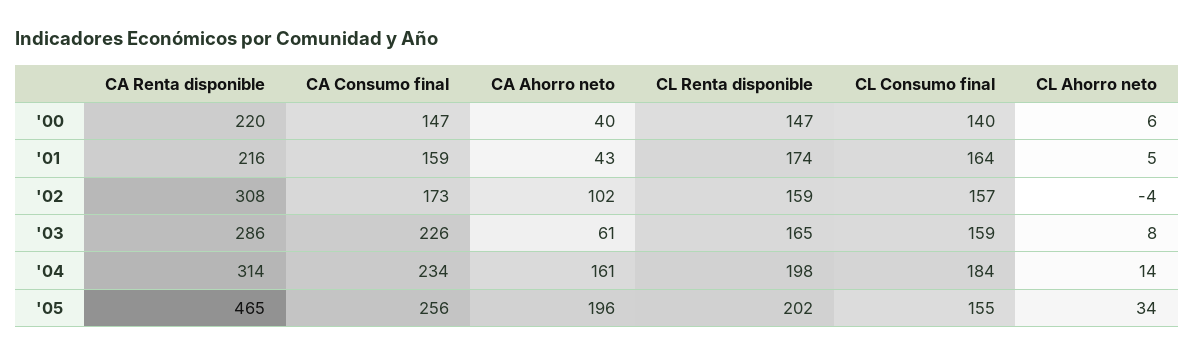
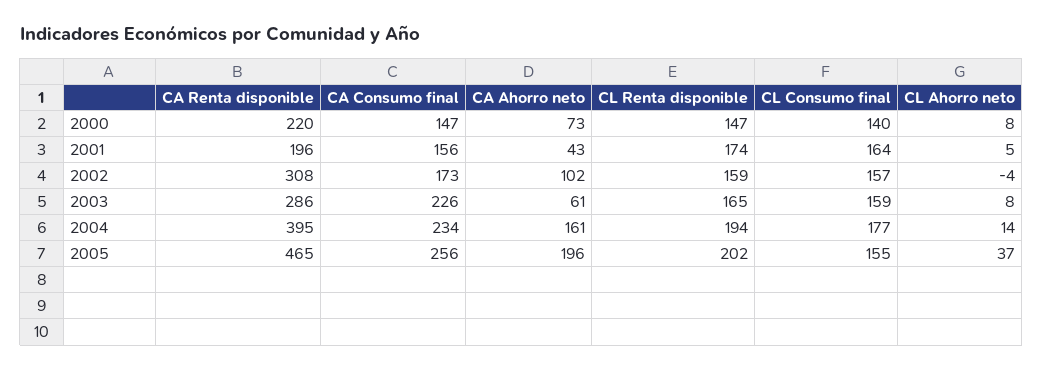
CA Ahorro neto, '00: 40 -> 73
CL Ahorro neto, '00: 6 -> 8
CA Renta disponible, '01: 216 -> 196
CA Consumo final, '01: 159 -> 156
CA Renta disponible, '04: 314 -> 395
CL Renta disponible, '04: 198 -> 194
CL Consumo final, '04: 184 -> 177
CL Ahorro neto, '05: 34 -> 37

